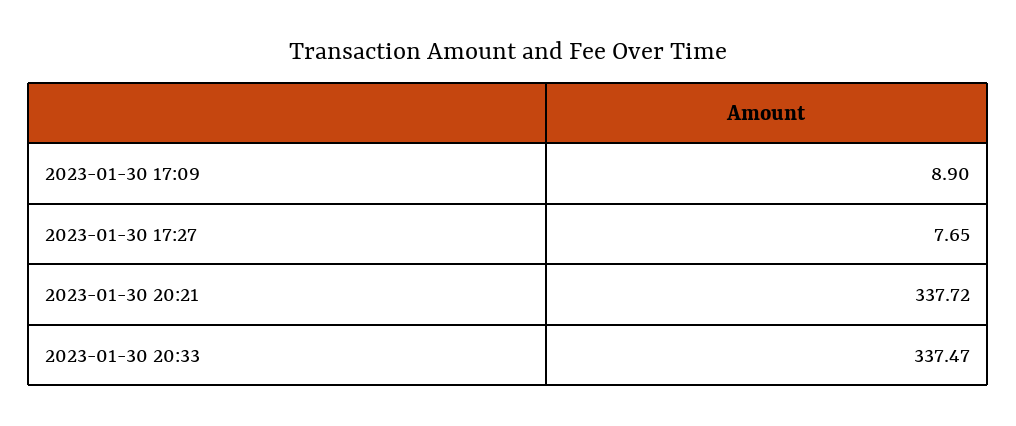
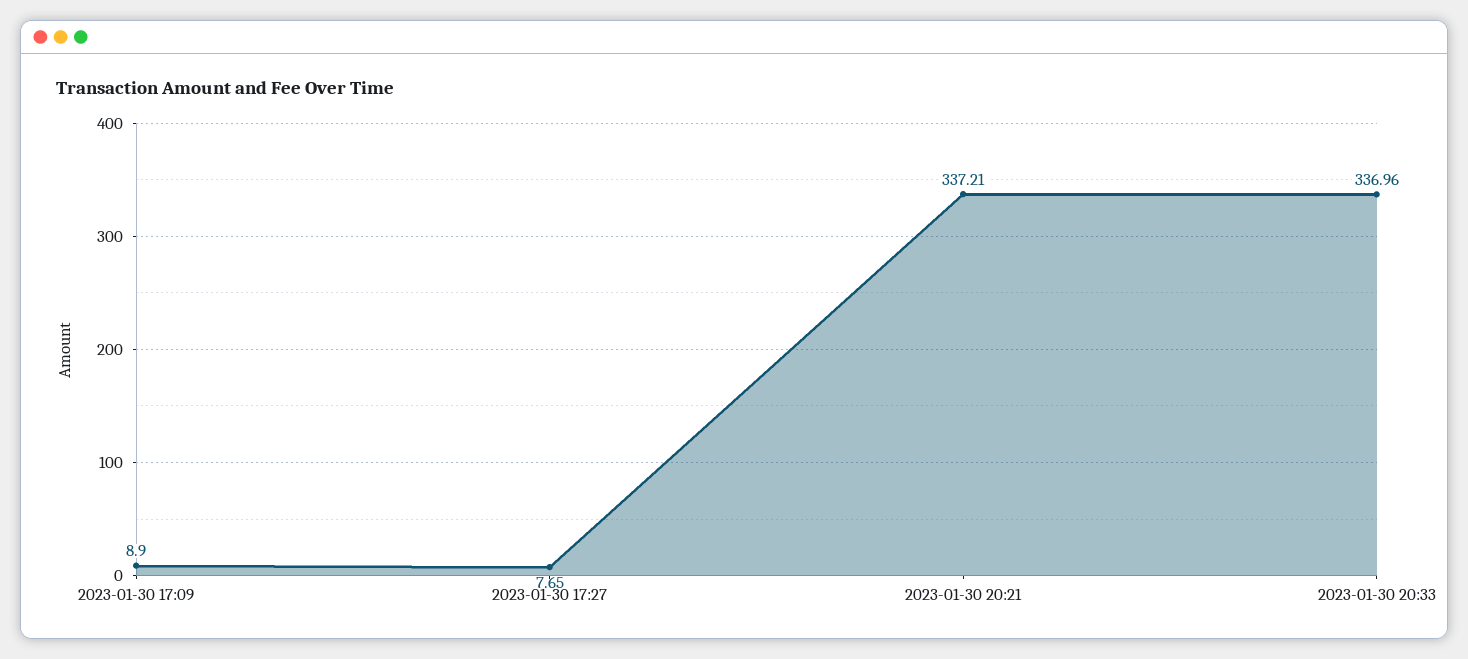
2023-01-30 20:21: 337.72 -> 337.21
2023-01-30 20:33: 337.47 -> 336.96

